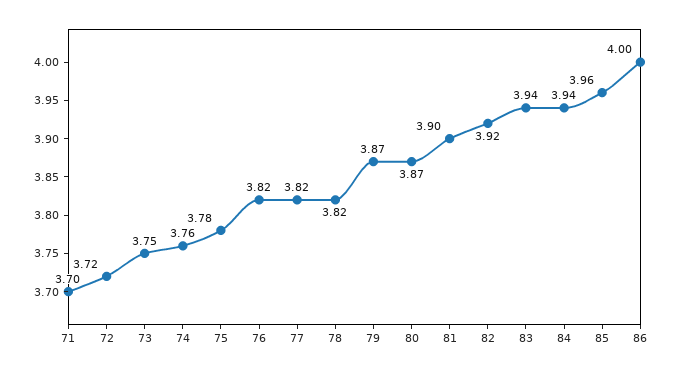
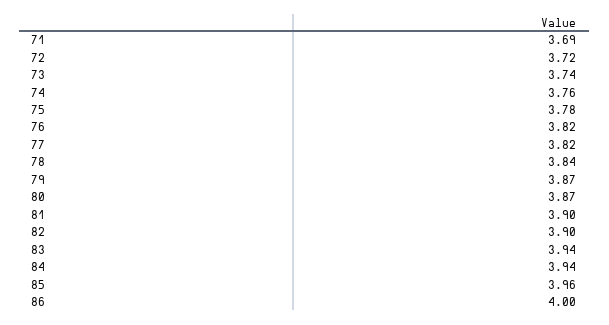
71: 3.7 -> 3.69
73: 3.75 -> 3.74
78: 3.82 -> 3.84
82: 3.92 -> 3.9

